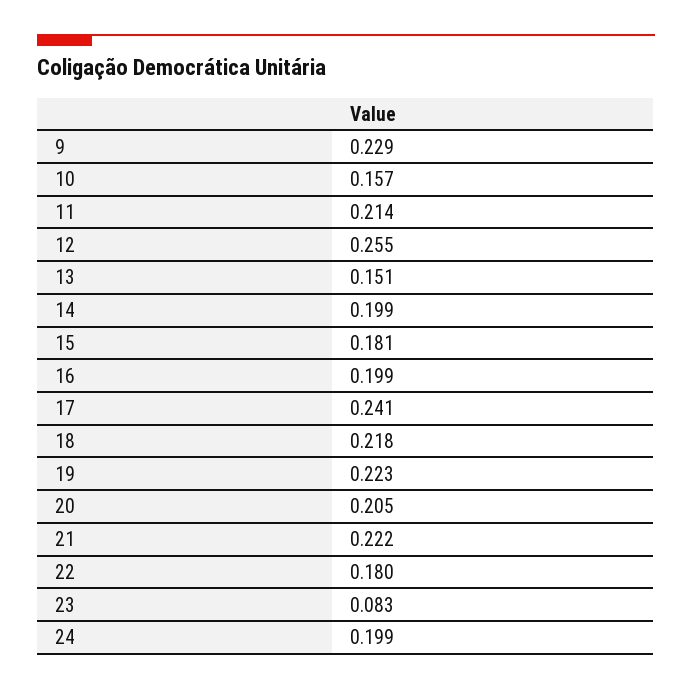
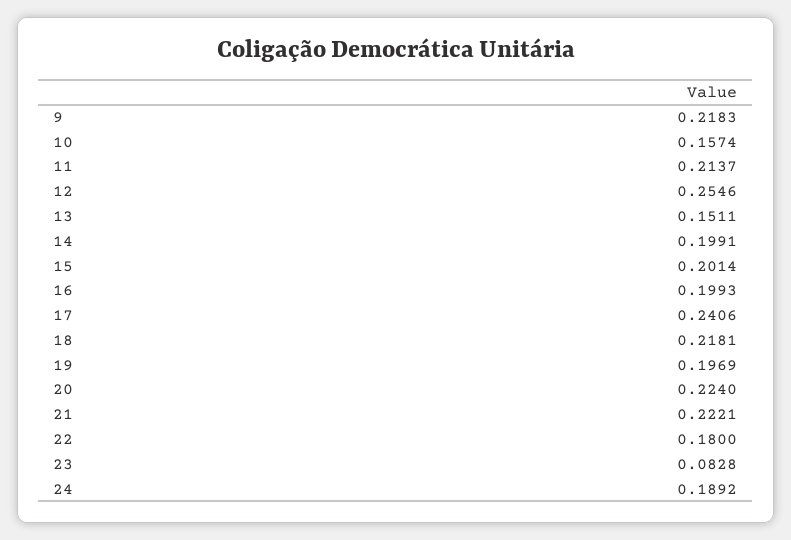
9: 0.229 -> 0.2183
15: 0.181 -> 0.2014
19: 0.223 -> 0.1969
20: 0.205 -> 0.224
24: 0.199 -> 0.1892

